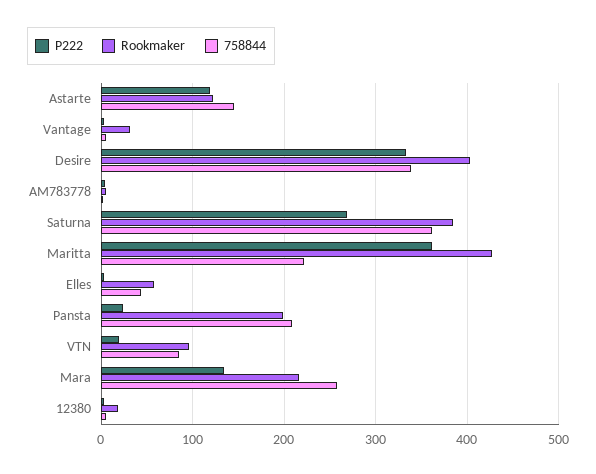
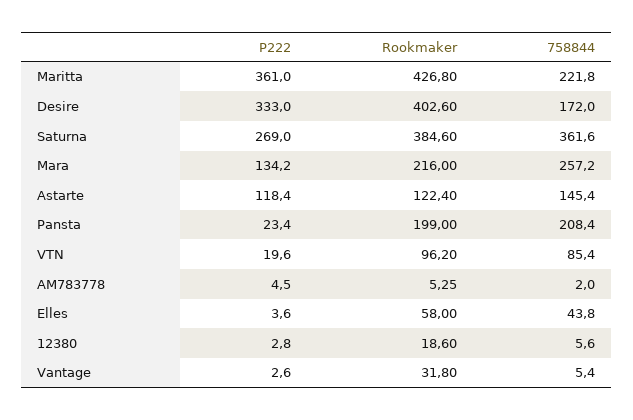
758844, Desire: 340 -> 172

